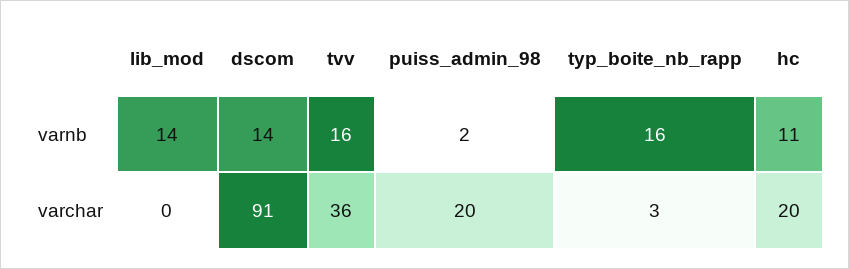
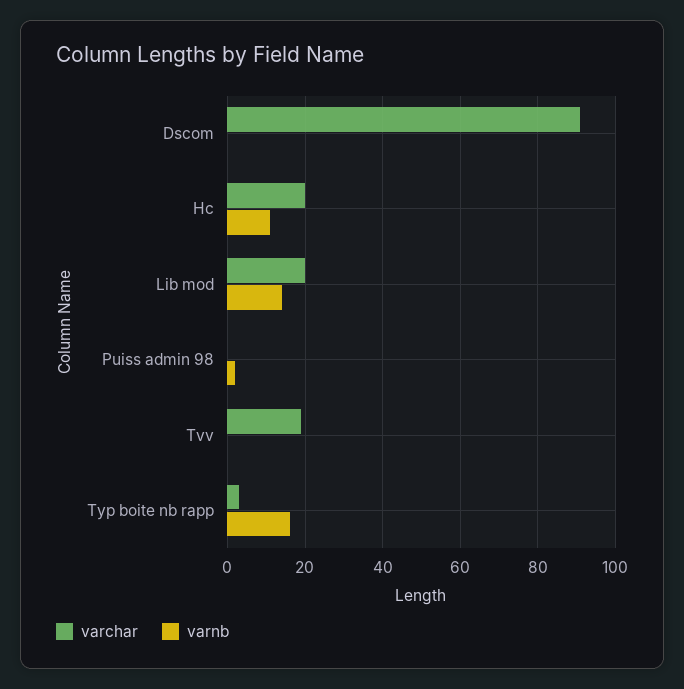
varnb, dscom: 14 -> 0
varnb, tvv: 16 -> 0
varchar, lib_mod: 0 -> 20
varchar, tvv: 36 -> 20
varchar, puiss_admin_98: 20 -> 0

